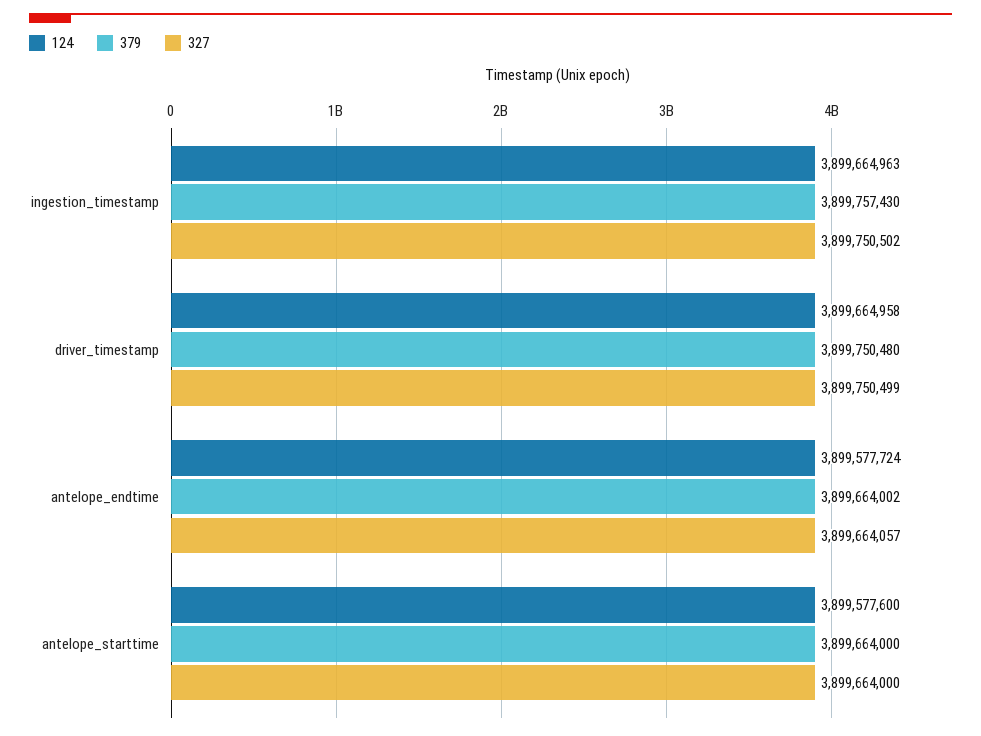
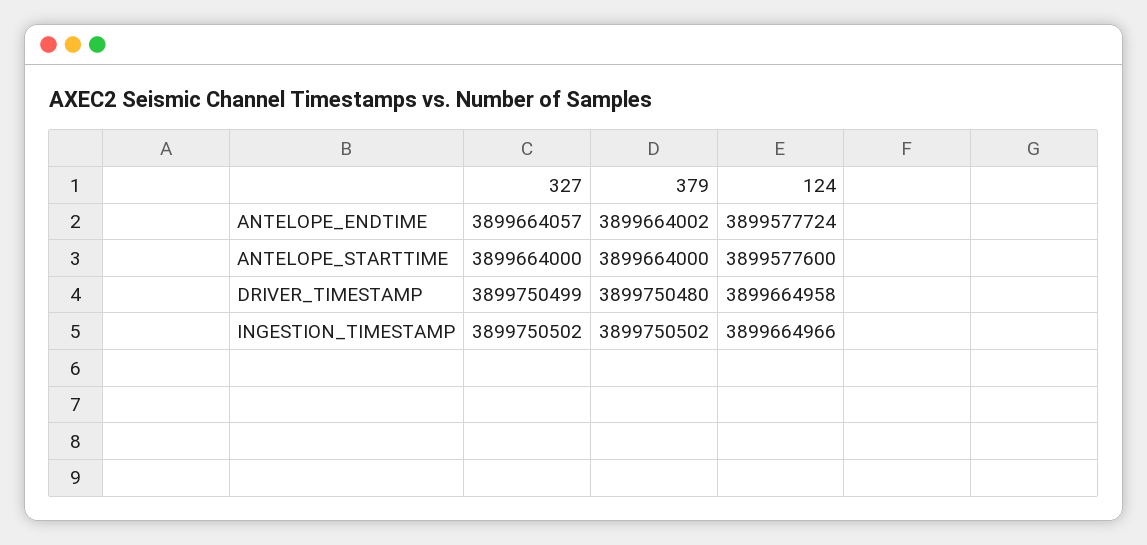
124, ingestion_timestamp: 3899664963 -> 3899664966
379, ingestion_timestamp: 3899757430 -> 3899750502

